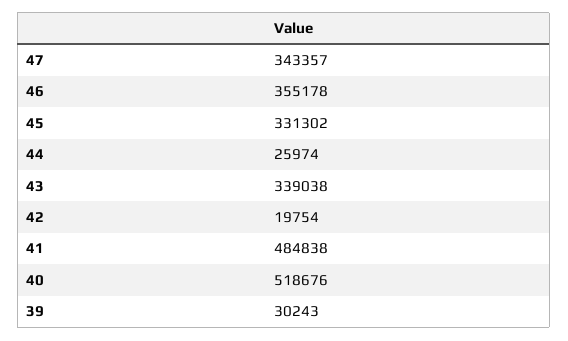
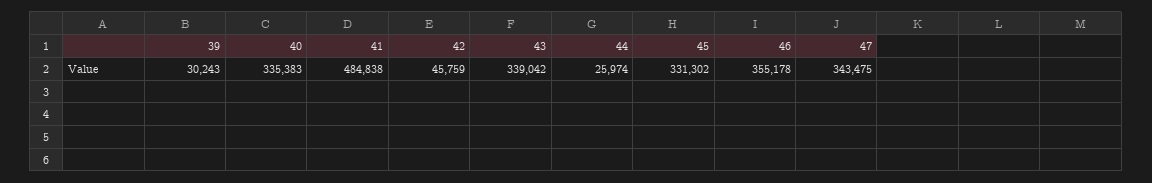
47: 343357 -> 343475
43: 339038 -> 339042
42: 19754 -> 45759
40: 518676 -> 335383

